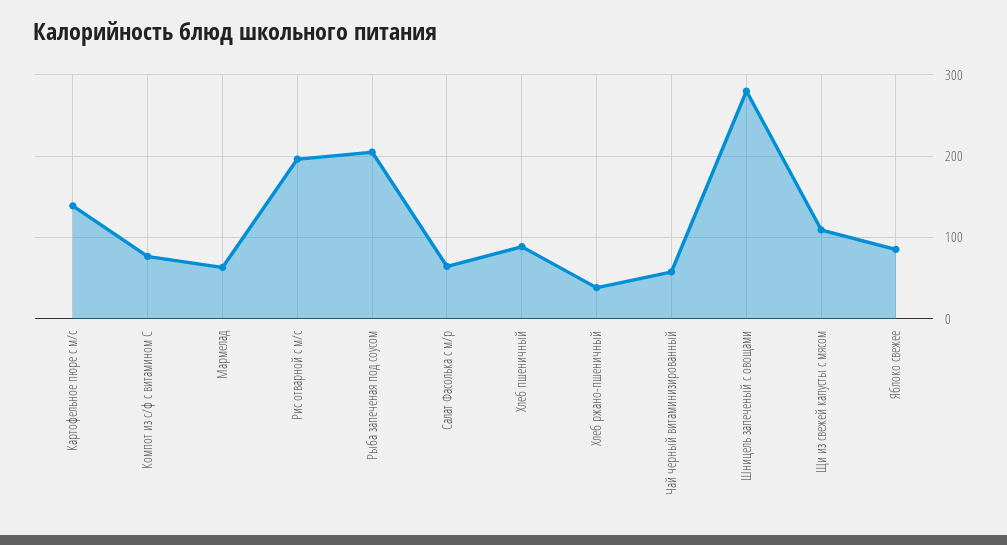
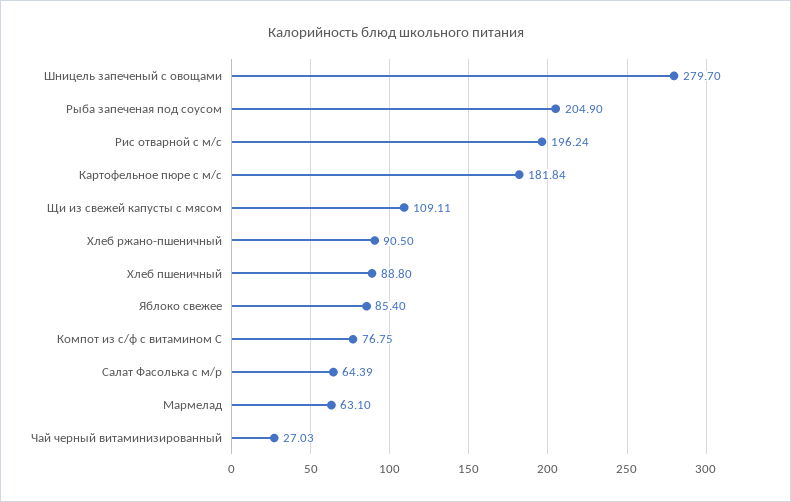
Картофельное пюре с м/с: 140 -> 181.84
Хлеб ржано-пшеничный: 40 -> 90.5
Чай черный витаминизированный: 60 -> 27.03

